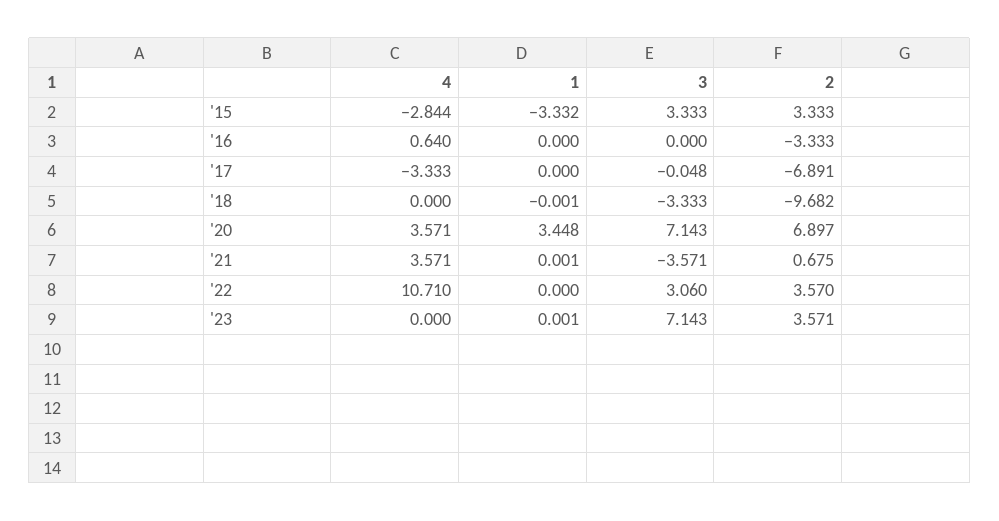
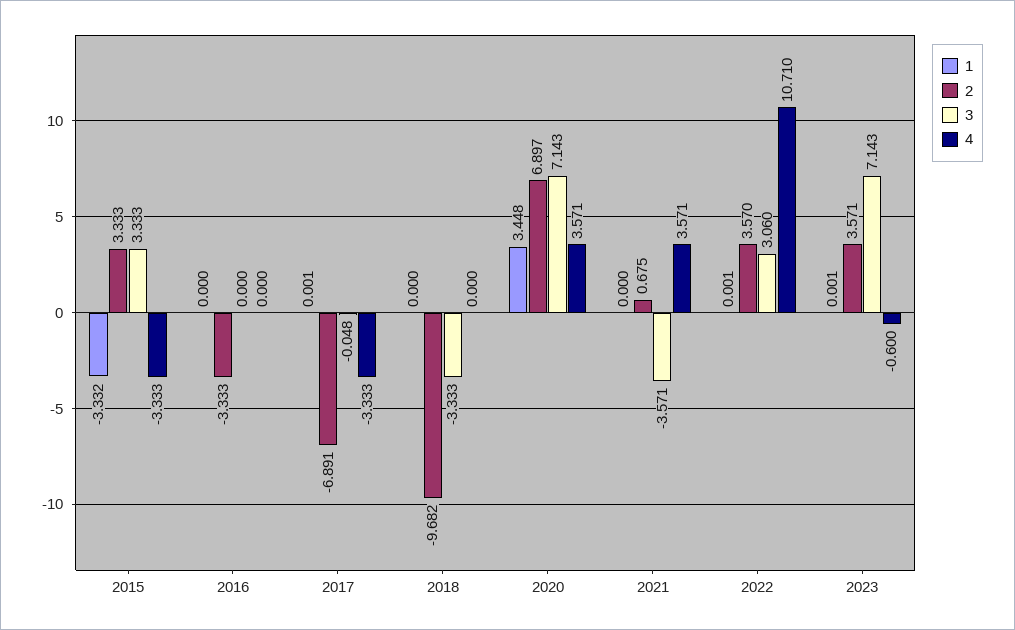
4, '15: -2.844 -> -3.333
4, '16: 0.64 -> 0
1, '17: 0 -> 0.001
1, '18: -0.001 -> 0
1, '21: 0.001 -> 0
1, '22: 0 -> 0.001
4, '23: 0 -> -0.6

